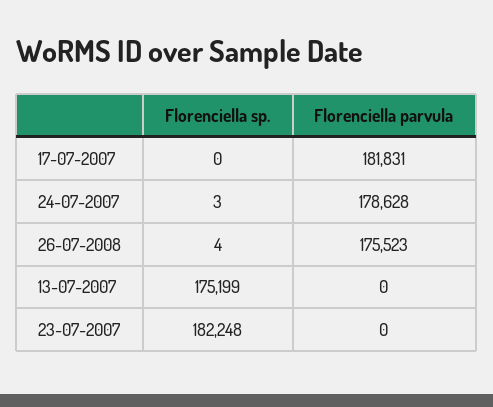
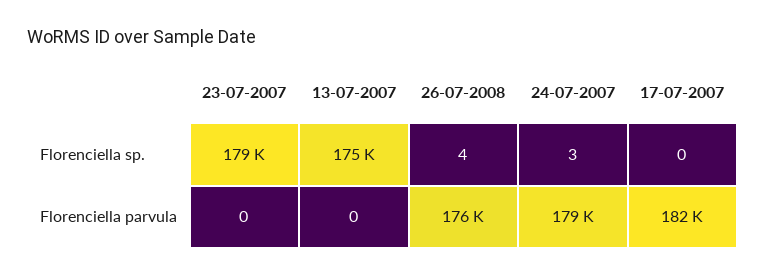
Florenciella sp., 23-07-2007: 182248 -> 179000

